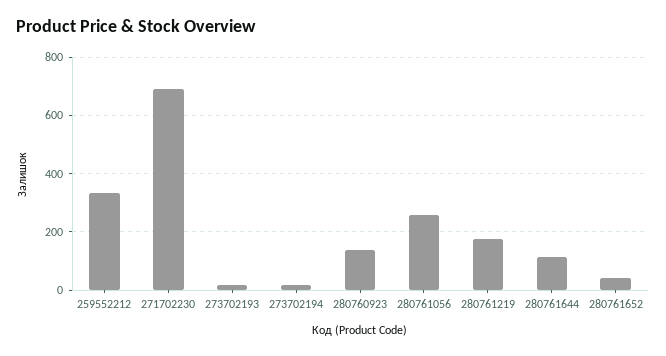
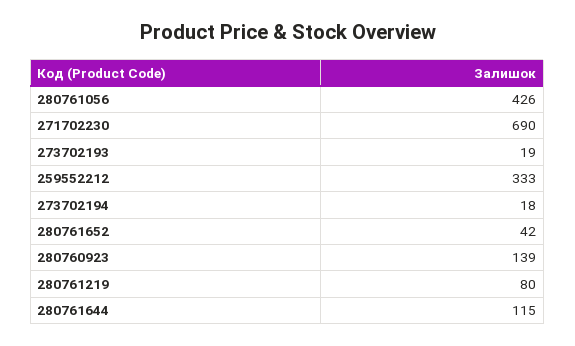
280761056: 250 -> 426
280761219: 175 -> 80

